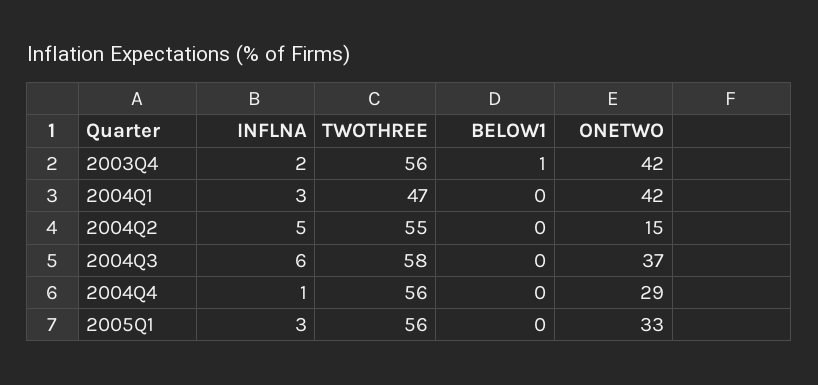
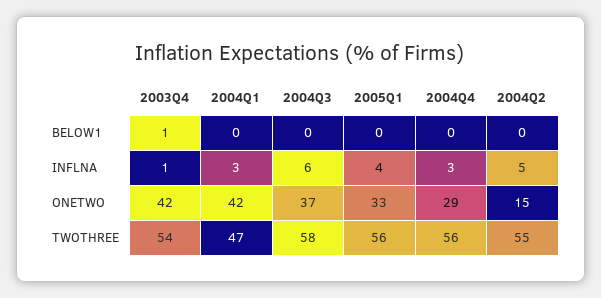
INFLNA, 2003Q4: 2 -> 1
TWOTHREE, 2003Q4: 56 -> 54
INFLNA, 2004Q4: 1 -> 3
INFLNA, 2005Q1: 3 -> 4

